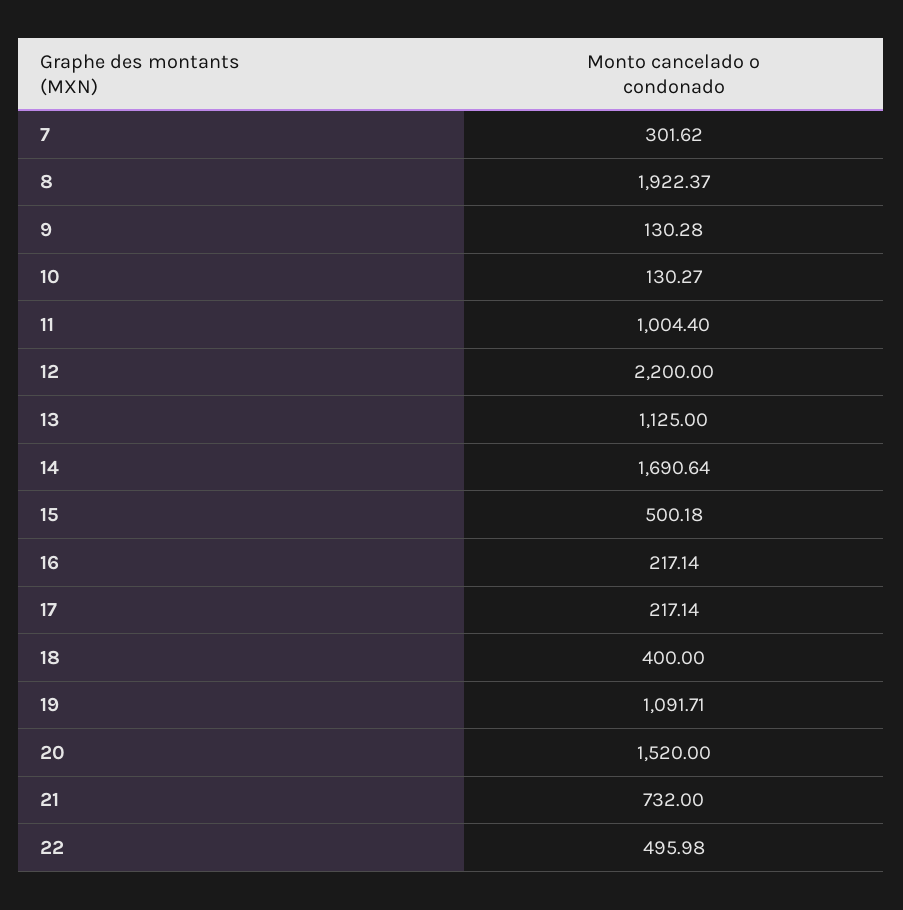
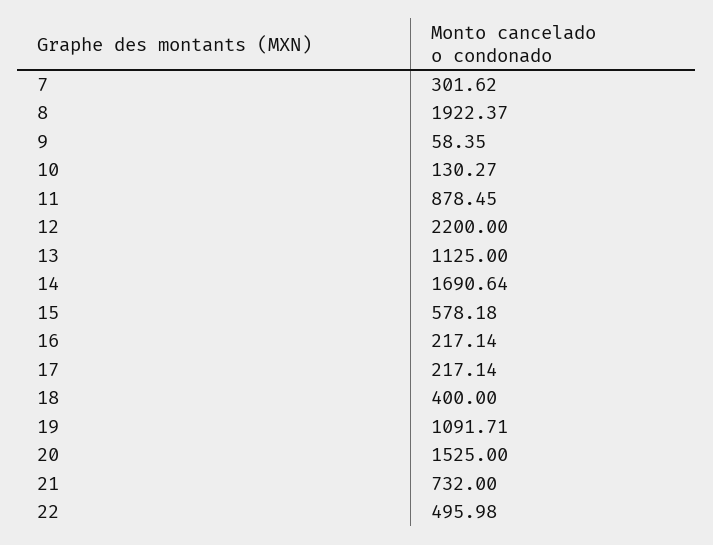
9: 130.28 -> 58.35
11: 1004.4 -> 878.45
15: 500.18 -> 578.18
20: 1520 -> 1525

